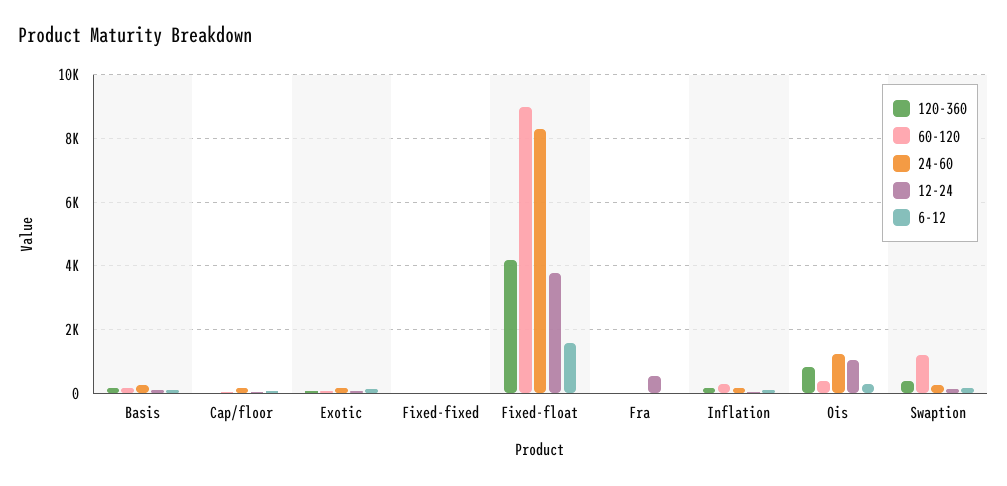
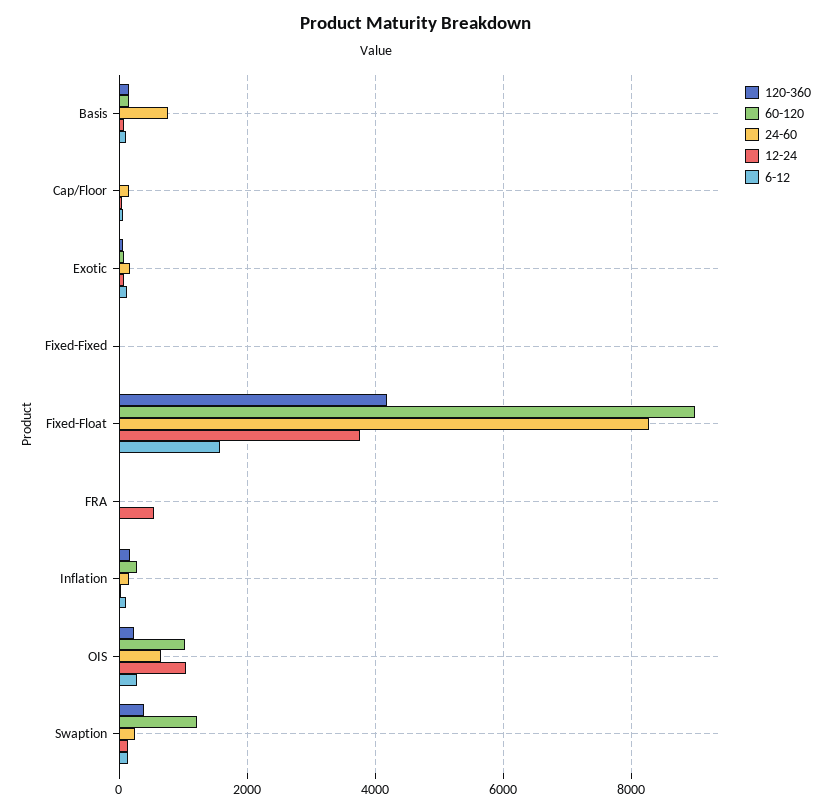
24-60, Basis: 200 -> 800
120-360, Ois: 800 -> 200
60-120, Ois: 400 -> 1000
24-60, Ois: 1200 -> 600

